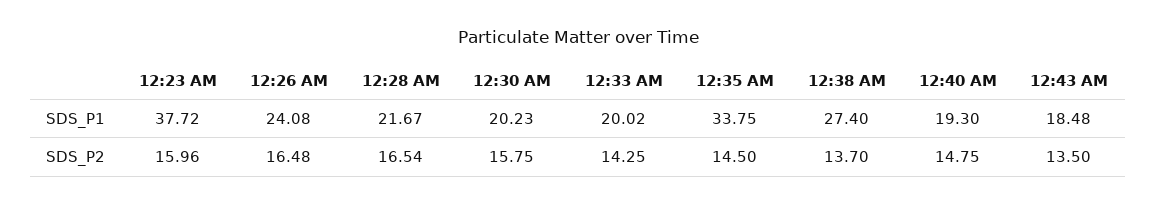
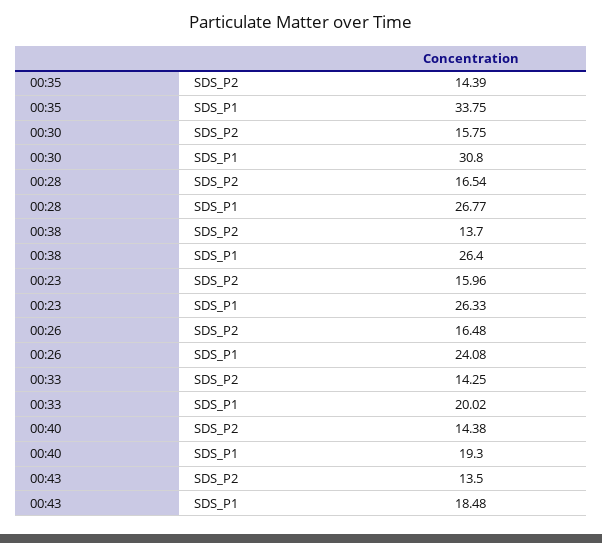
12:23 AM, SDS_P1: 37.72 -> 26.33
12:28 AM, SDS_P1: 21.67 -> 26.77
12:30 AM, SDS_P1: 20.23 -> 30.8
12:38 AM, SDS_P1: 27.4 -> 26.4
12:35 AM, SDS_P2: 14.5 -> 14.39
12:40 AM, SDS_P2: 14.75 -> 14.38

